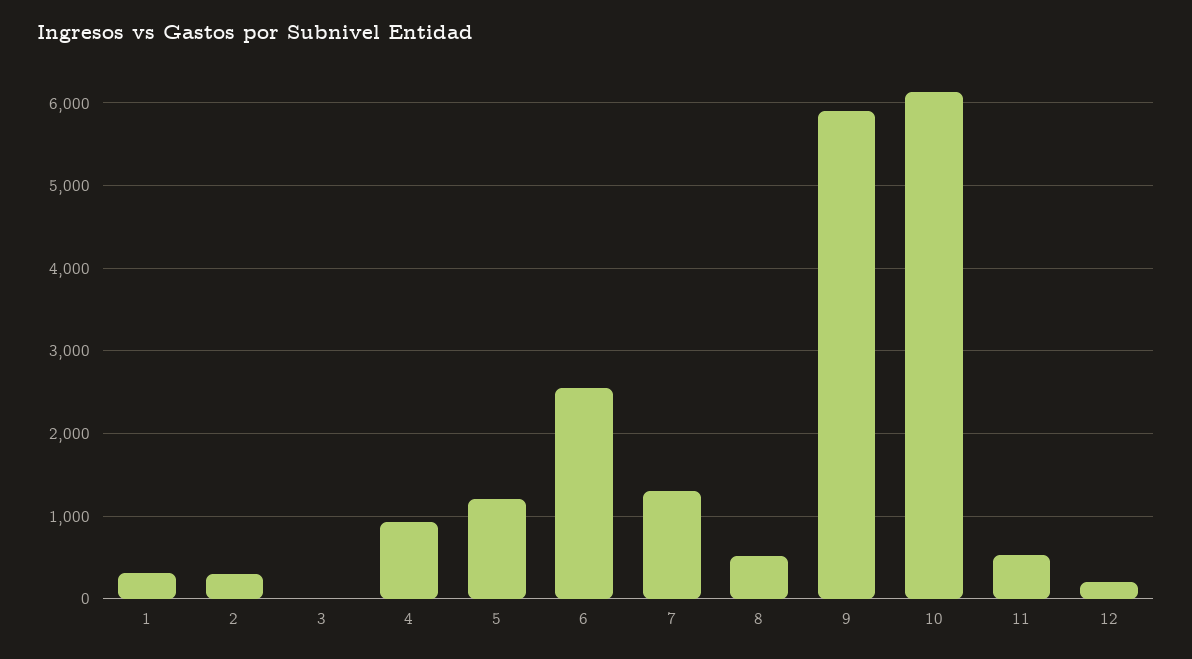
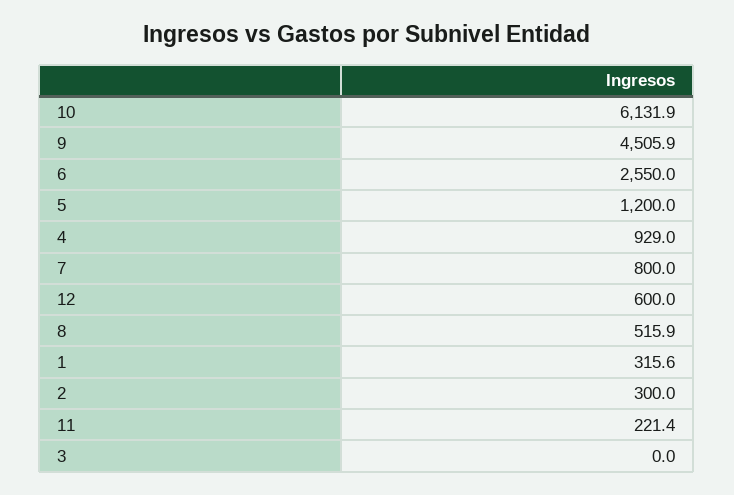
7: 1300 -> 800
9: 5900 -> 4505.9
11: 500 -> 221.4
12: 200 -> 600

